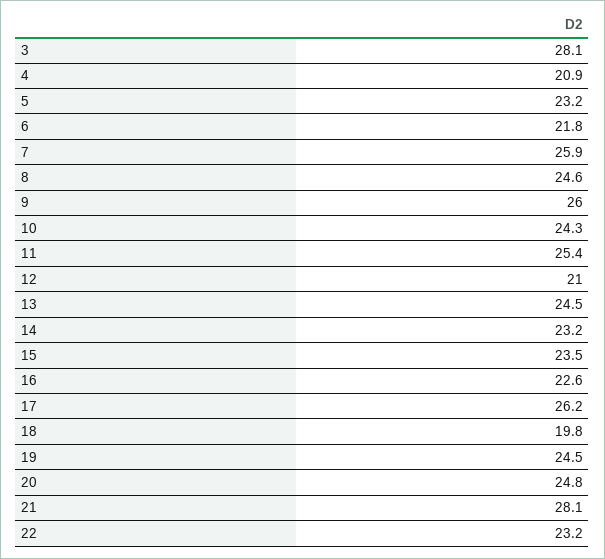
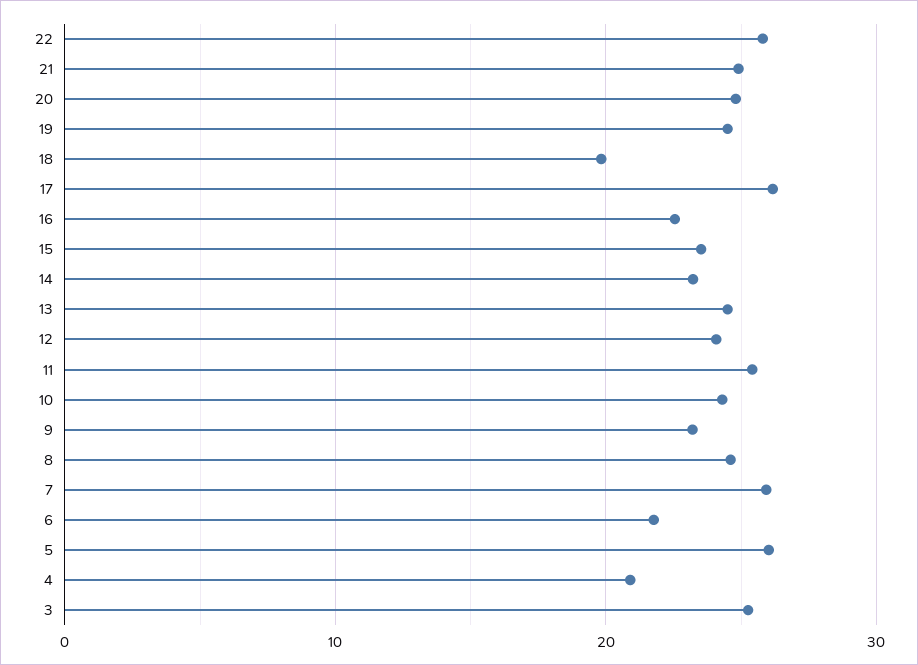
3: 28.1 -> 25
5: 23.2 -> 26
9: 26 -> 23
12: 21 -> 24
21: 28.1 -> 25
22: 23.2 -> 26

